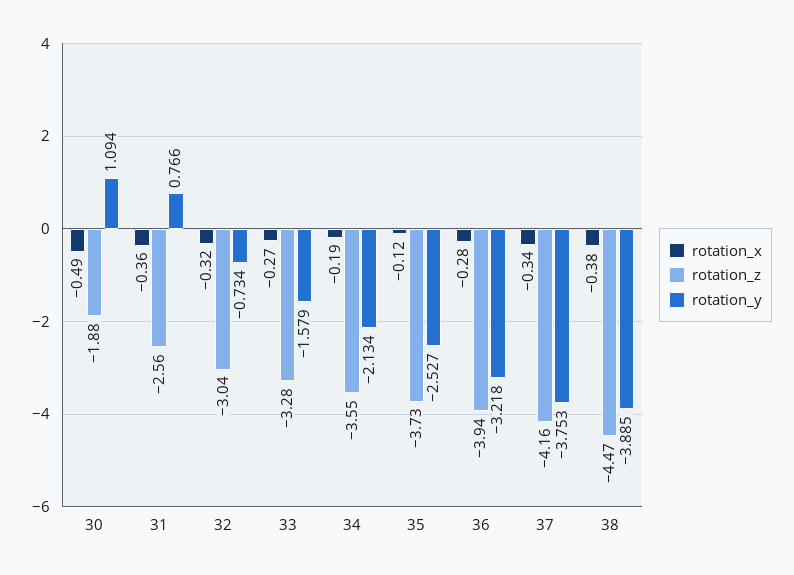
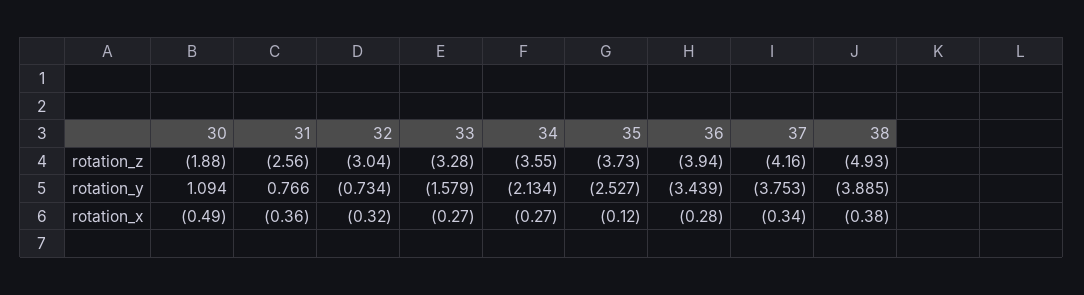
rotation_x, 34: -0.19 -> -0.27
rotation_y, 36: -3.218 -> -3.439
rotation_z, 38: -4.47 -> -4.93

